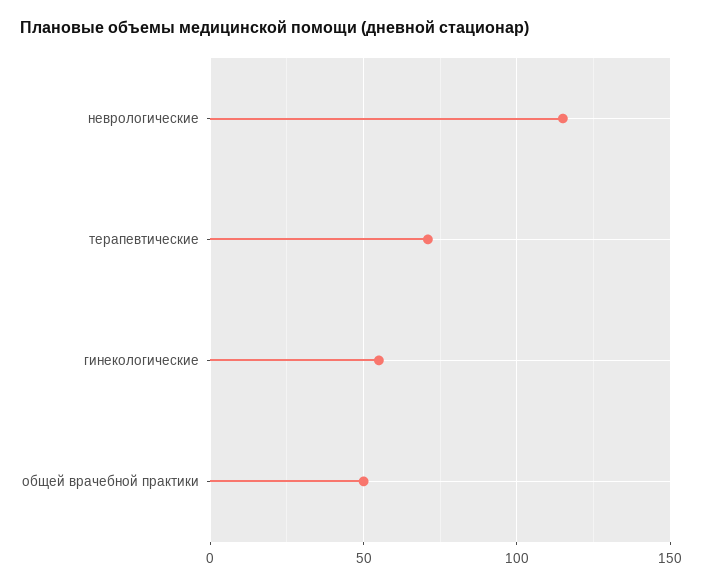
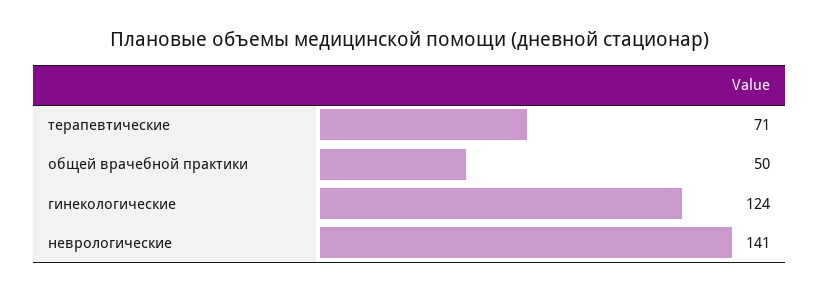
неврологические: 115 -> 141
гинекологические: 55 -> 124

